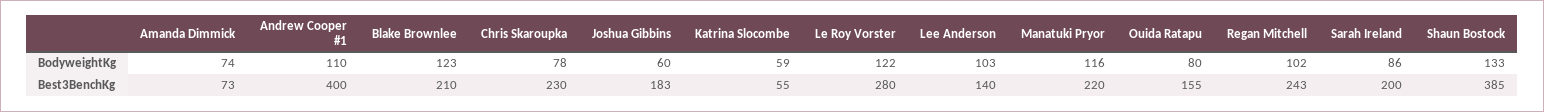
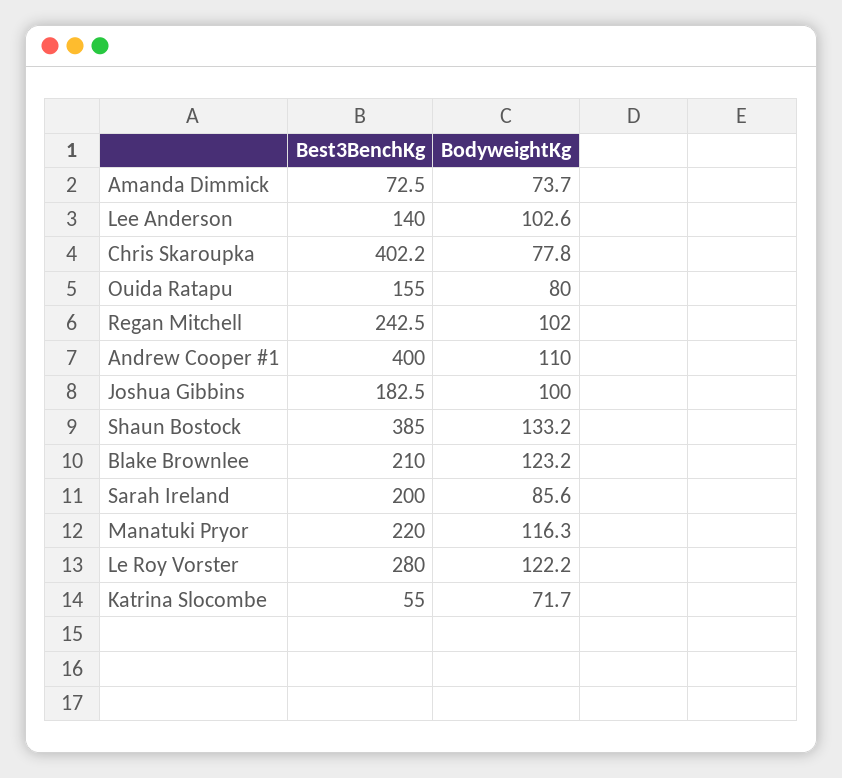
Joshua Gibbins, BodyweightKg: 60 -> 100
Katrina Slocombe, BodyweightKg: 59 -> 71.7
Chris Skaroupka, Best3BenchKg: 230 -> 402.2

